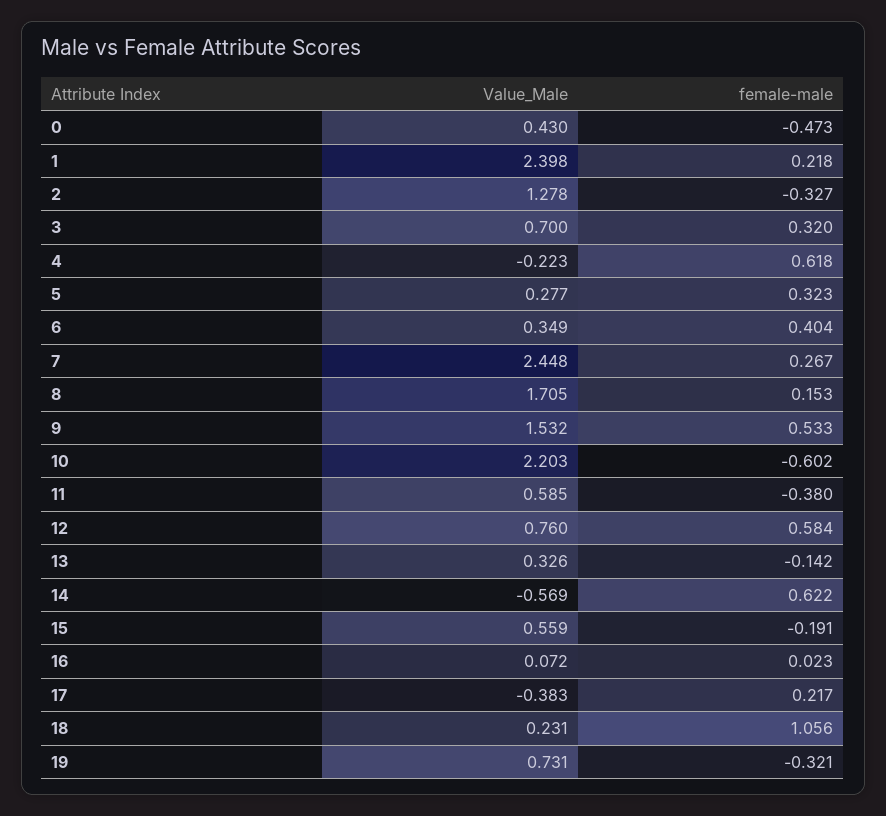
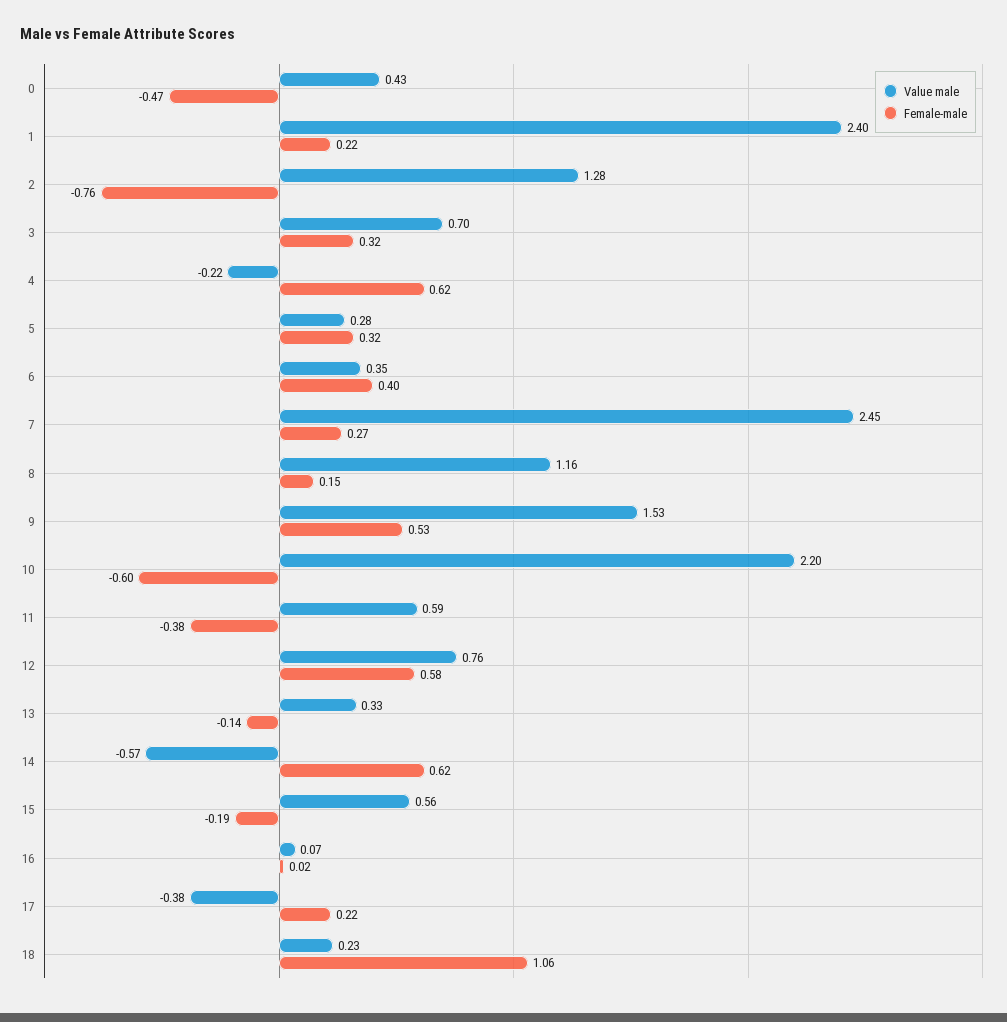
female-male, 2: -0.327 -> -0.76
Value_Male, 8: 1.705 -> 1.16
Value_Male, 19: 0.731 -> none
female-male, 19: -0.321 -> none

